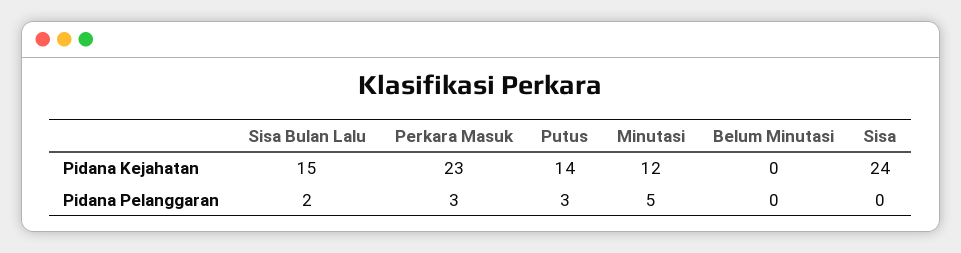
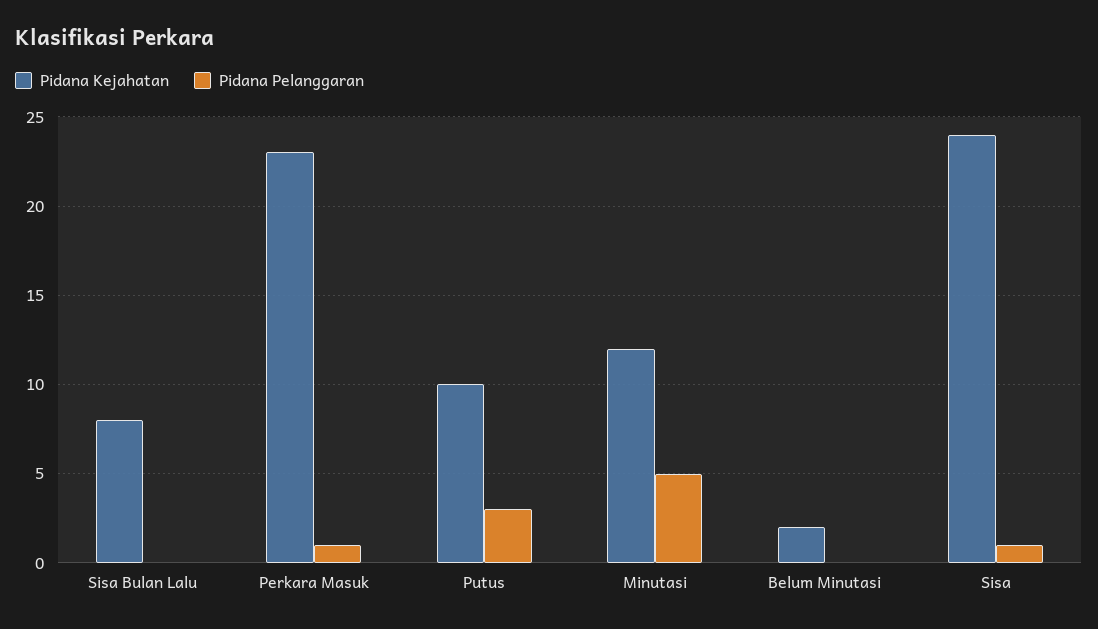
Pidana Kejahatan, Sisa Bulan Lalu: 15 -> 8
Pidana Kejahatan, Putus: 14 -> 10
Pidana Kejahatan, Belum Minutasi: 0 -> 2
Pidana Pelanggaran, Sisa Bulan Lalu: 2 -> 0
Pidana Pelanggaran, Perkara Masuk: 3 -> 1
Pidana Pelanggaran, Sisa: 0 -> 1

